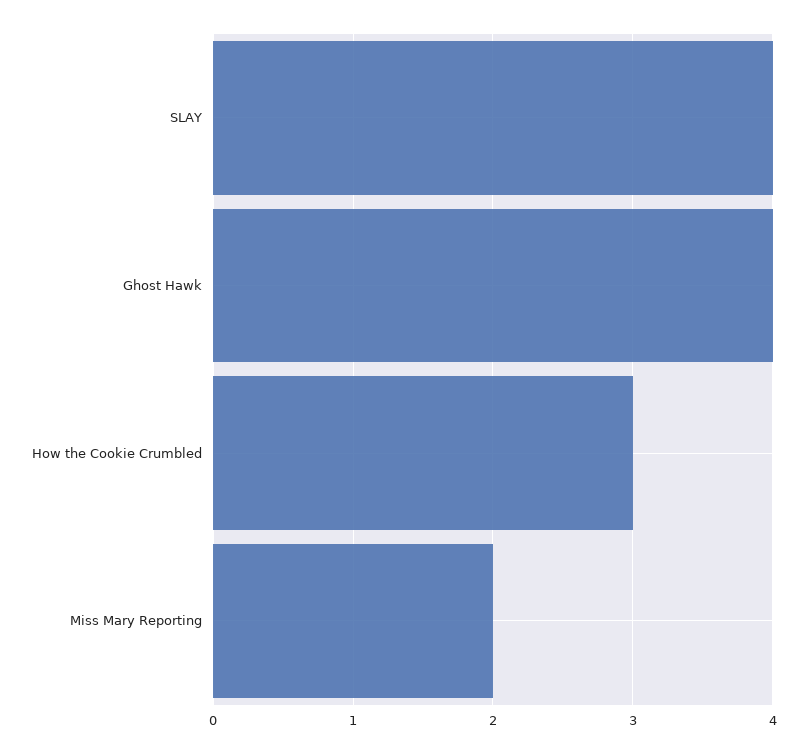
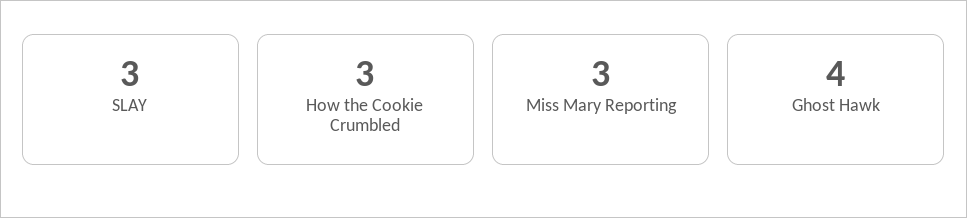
SLAY: 4 -> 3
Miss Mary Reporting: 2 -> 3

